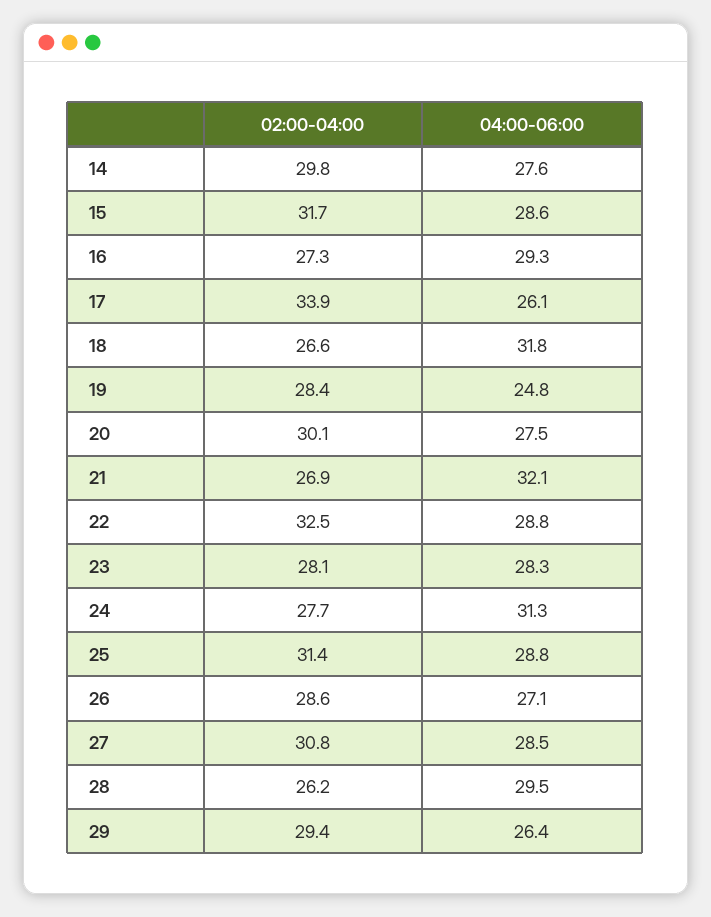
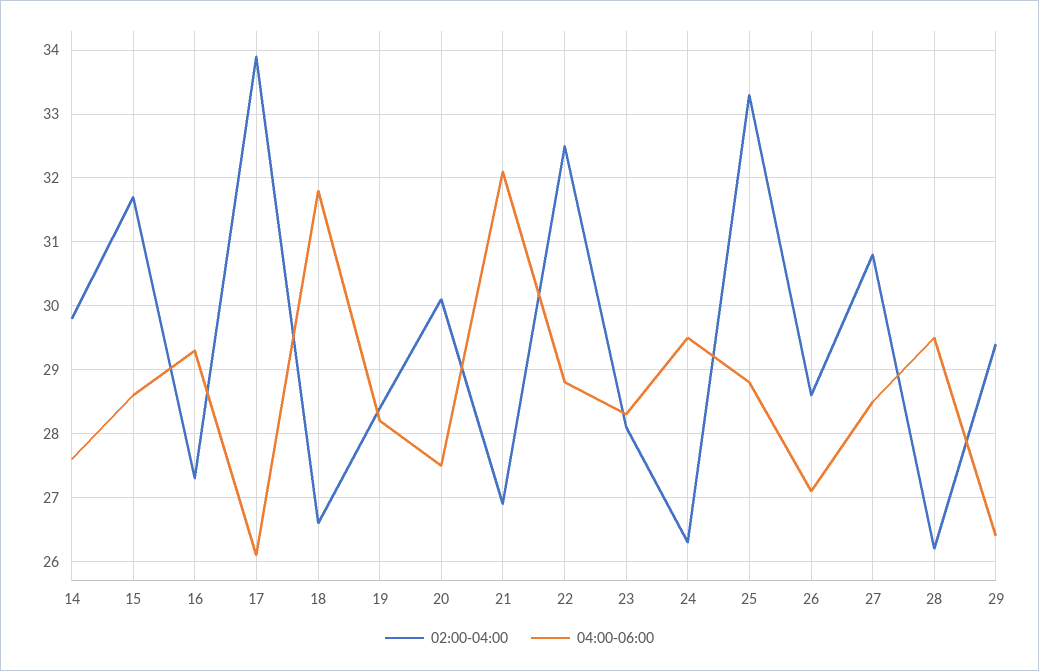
04:00-06:00, 19: 24.8 -> 28.2
02:00-04:00, 24: 27.7 -> 26.3
04:00-06:00, 24: 31.3 -> 29.5
02:00-04:00, 25: 31.4 -> 33.3

